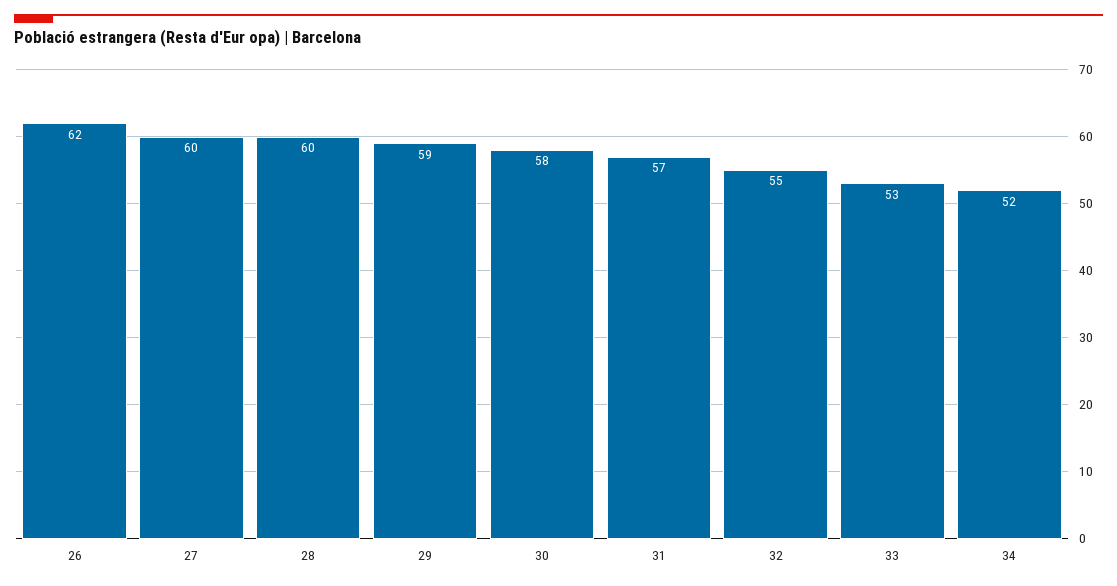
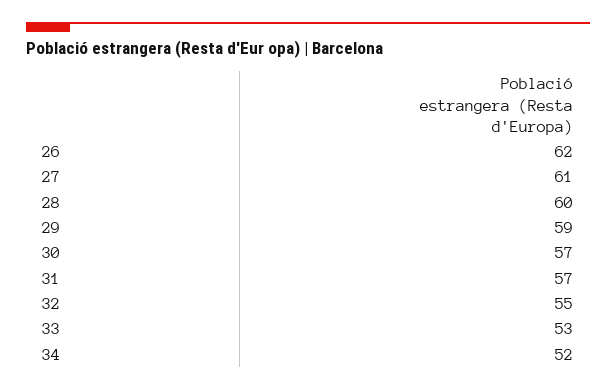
27: 60 -> 61
30: 58 -> 57

